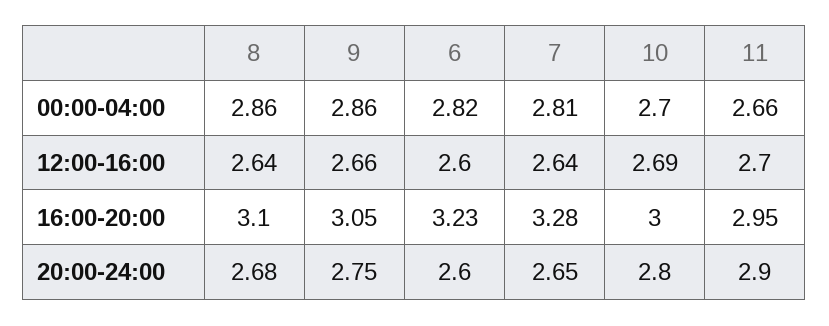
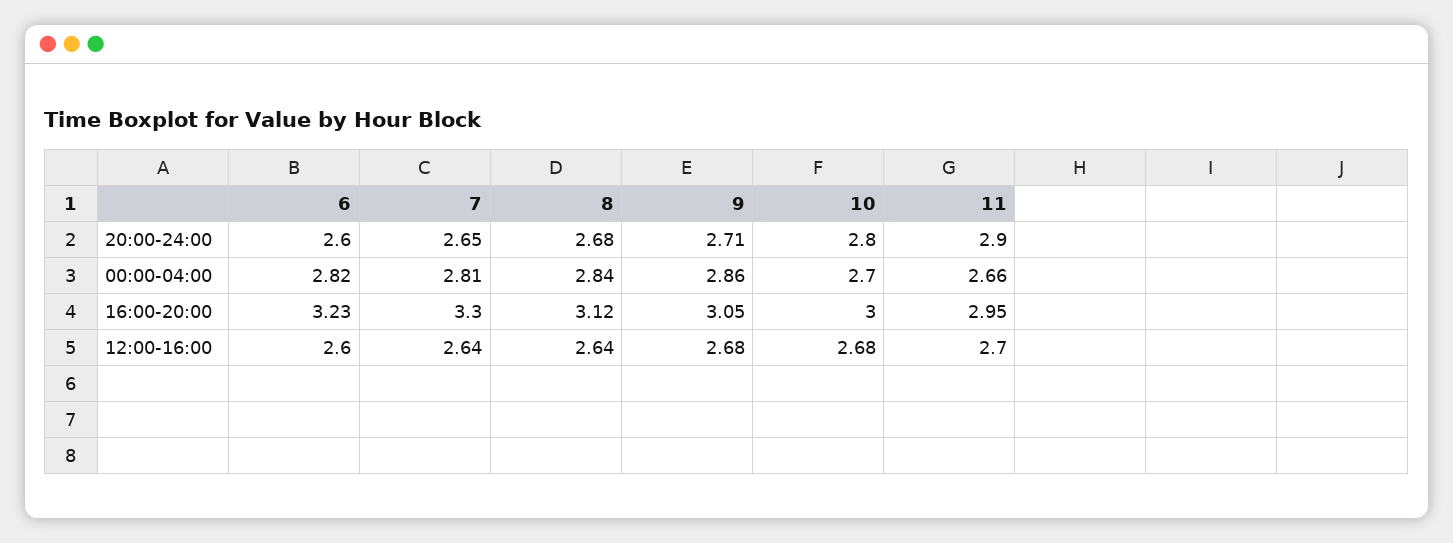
8, 00:00-04:00: 2.86 -> 2.84
9, 12:00-16:00: 2.66 -> 2.68
10, 12:00-16:00: 2.69 -> 2.68
8, 16:00-20:00: 3.1 -> 3.12
7, 16:00-20:00: 3.28 -> 3.3
9, 20:00-24:00: 2.75 -> 2.71

